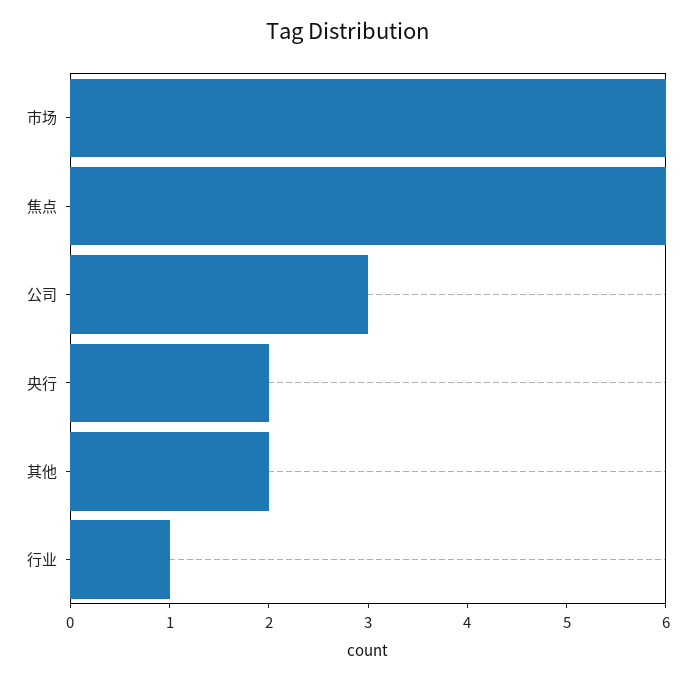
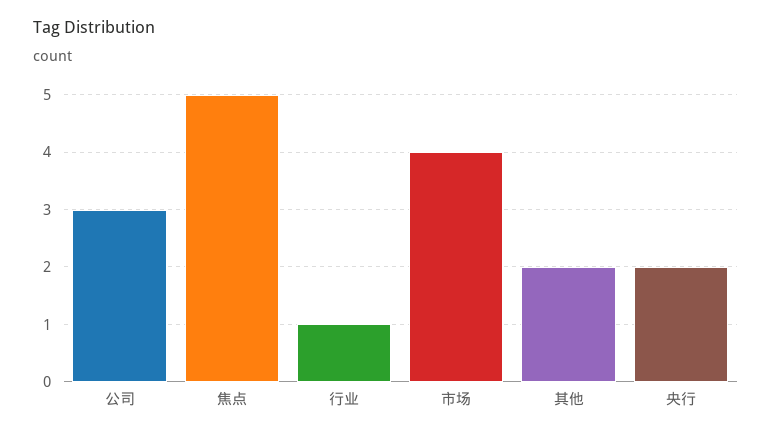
市场: 6 -> 4
焦点: 6 -> 5

